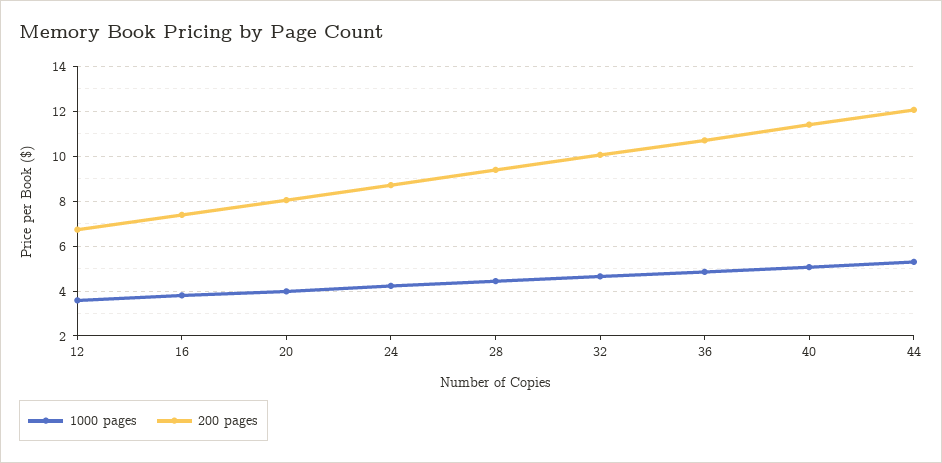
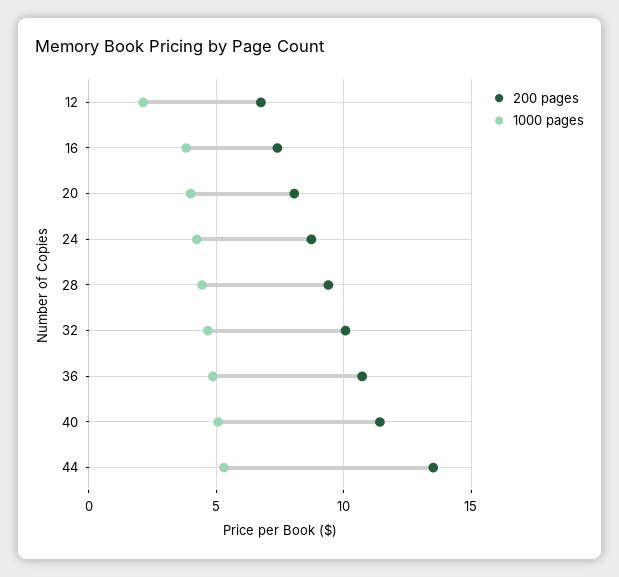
1000 pages, 12: 3.5 -> 2
200 pages, 44: 12 -> 13.5

